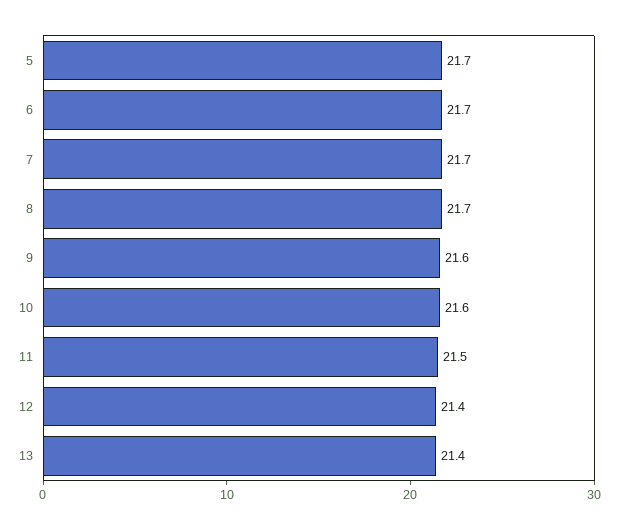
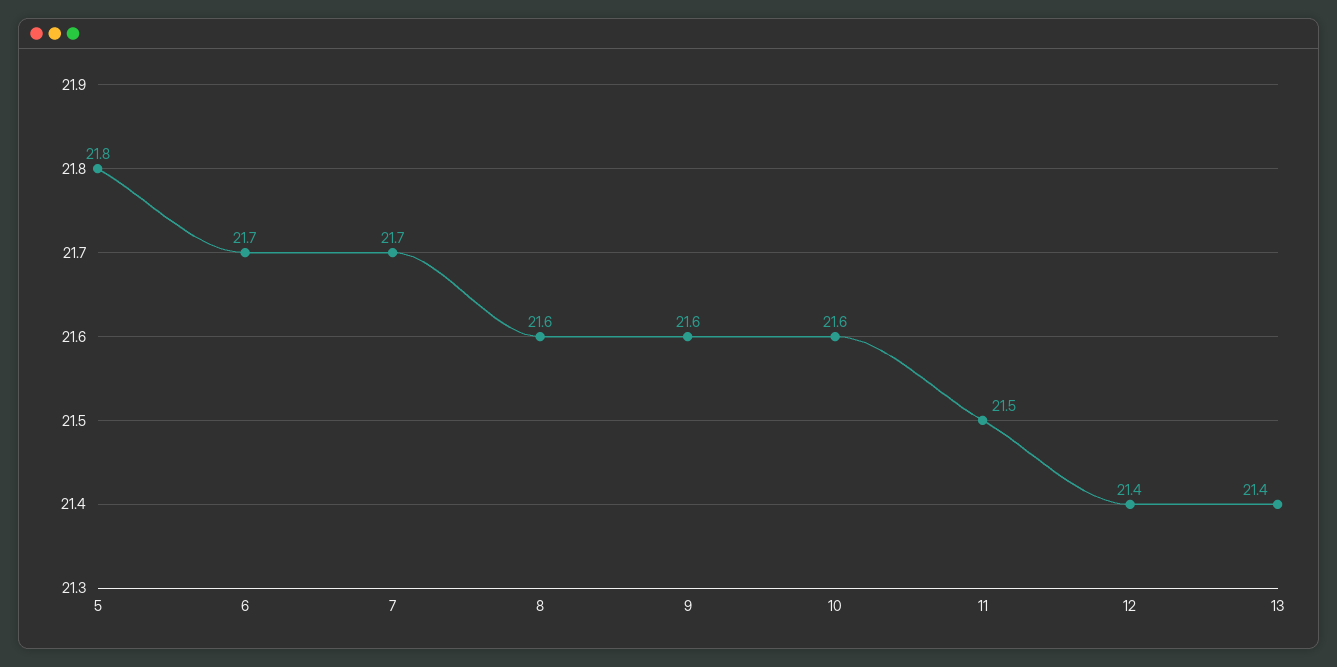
5: 21.7 -> 21.8
8: 21.7 -> 21.6

